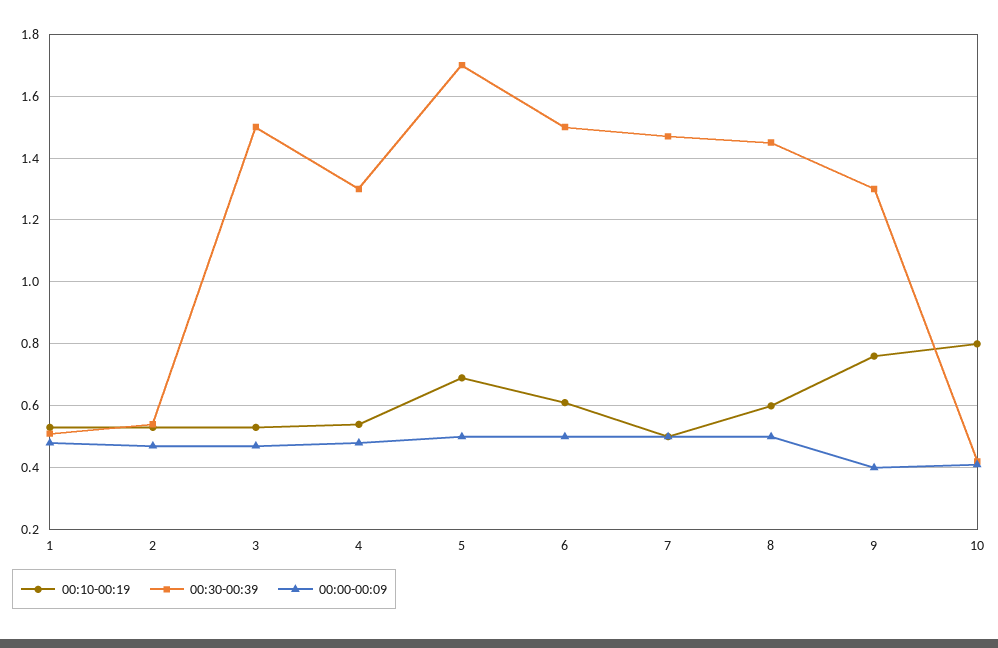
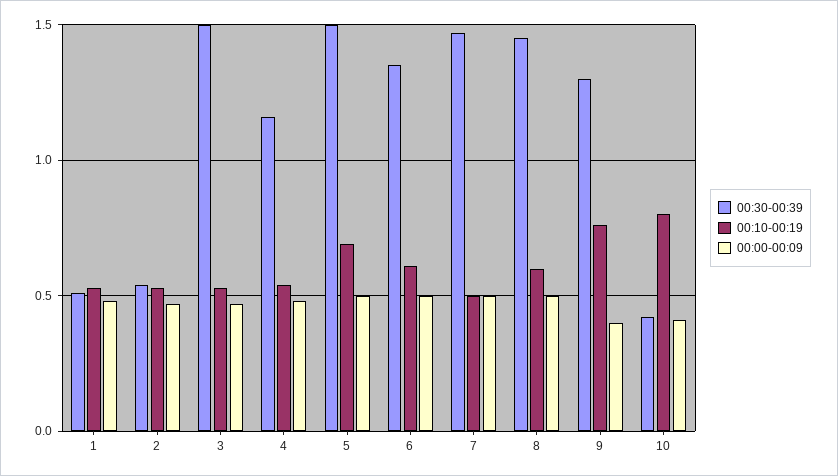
00:30-00:39, 4: 1.3 -> 1.15
00:30-00:39, 5: 1.7 -> 1.5
00:30-00:39, 6: 1.5 -> 1.35

